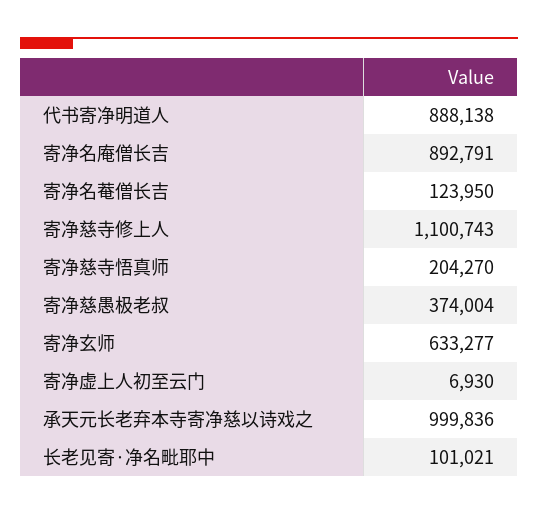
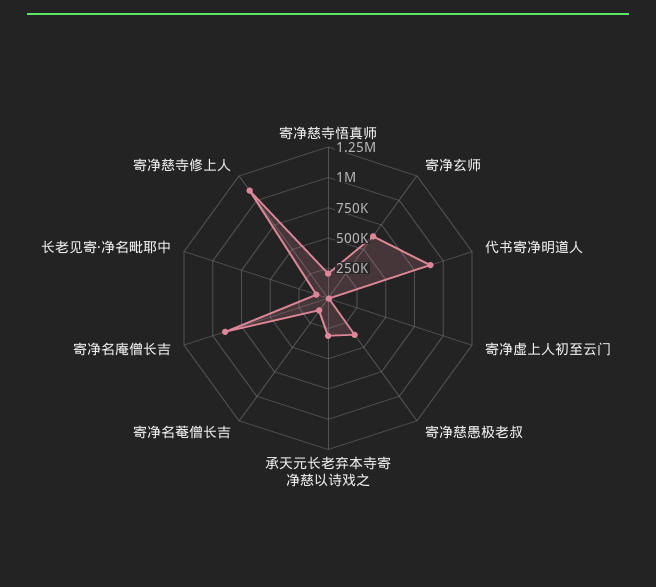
承天元长老弃本寺寄净慈以诗戏之: 999836 -> 250000

